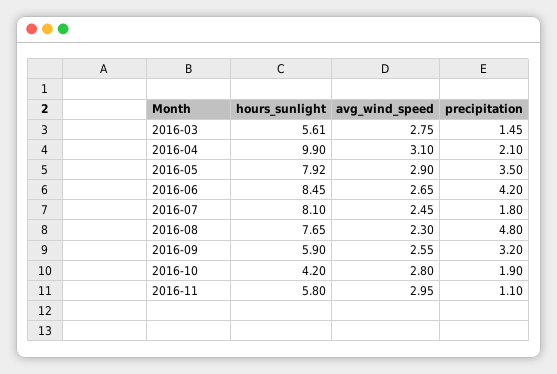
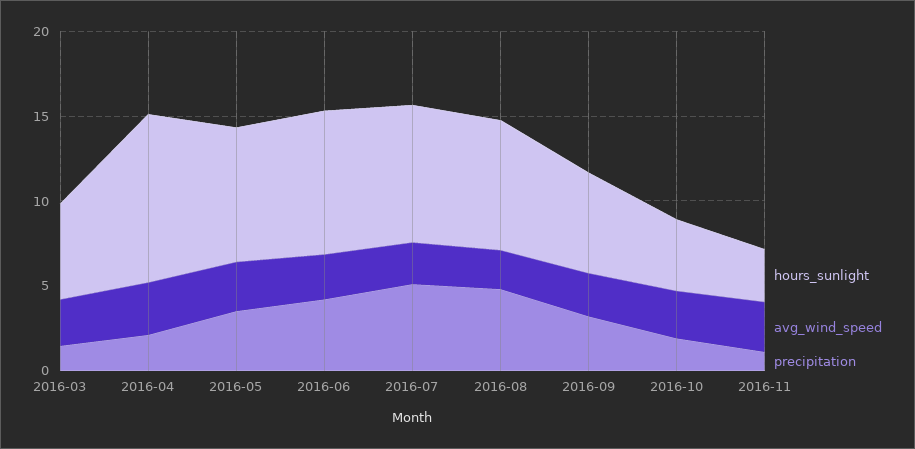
precipitation, 2016-07: 1.8 -> 5
hours_sunlight, 2016-11: 5.8 -> 3

